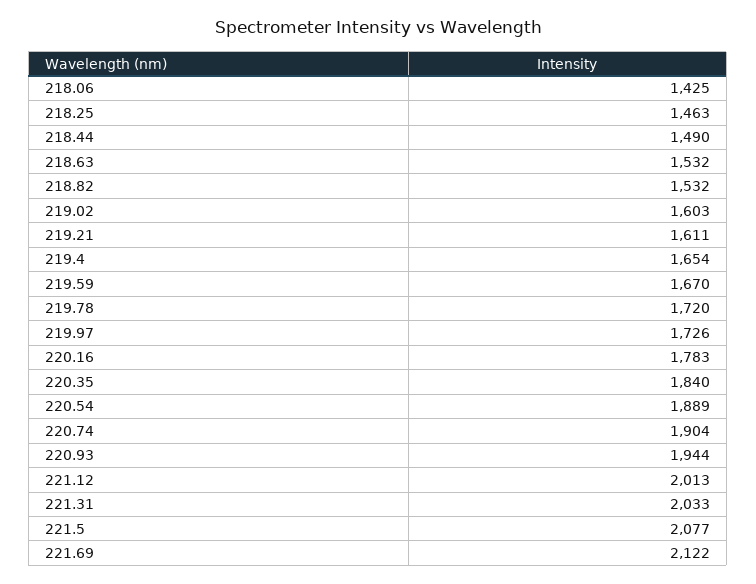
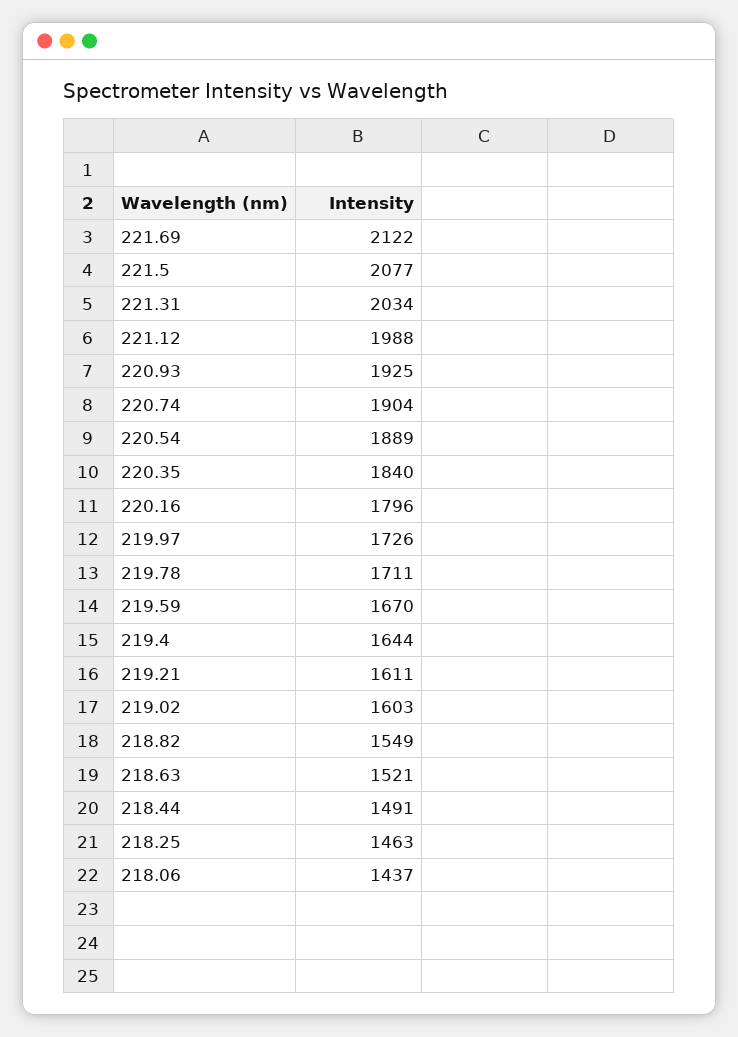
218.06: 1425 -> 1437
218.44: 1490 -> 1491
218.63: 1532 -> 1521
218.82: 1532 -> 1549
219.4: 1654 -> 1644
219.78: 1720 -> 1711
220.16: 1783 -> 1796
220.93: 1944 -> 1925
221.12: 2013 -> 1988
221.31: 2033 -> 2034

